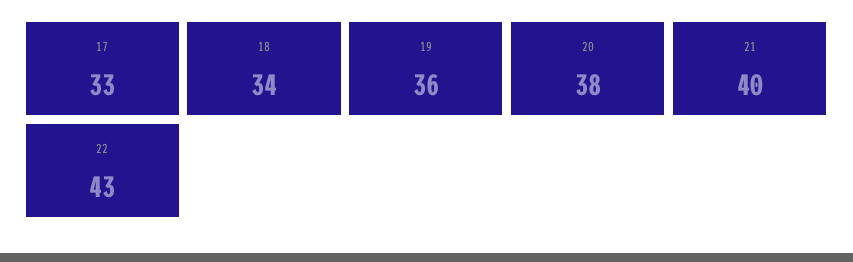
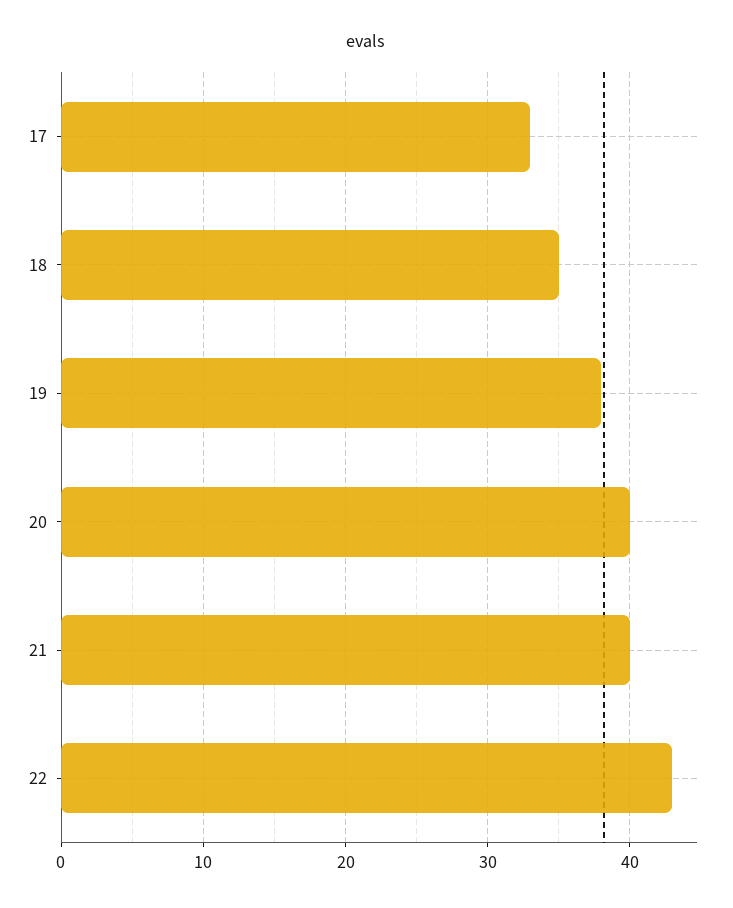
18: 34 -> 35
19: 36 -> 38
20: 38 -> 40

